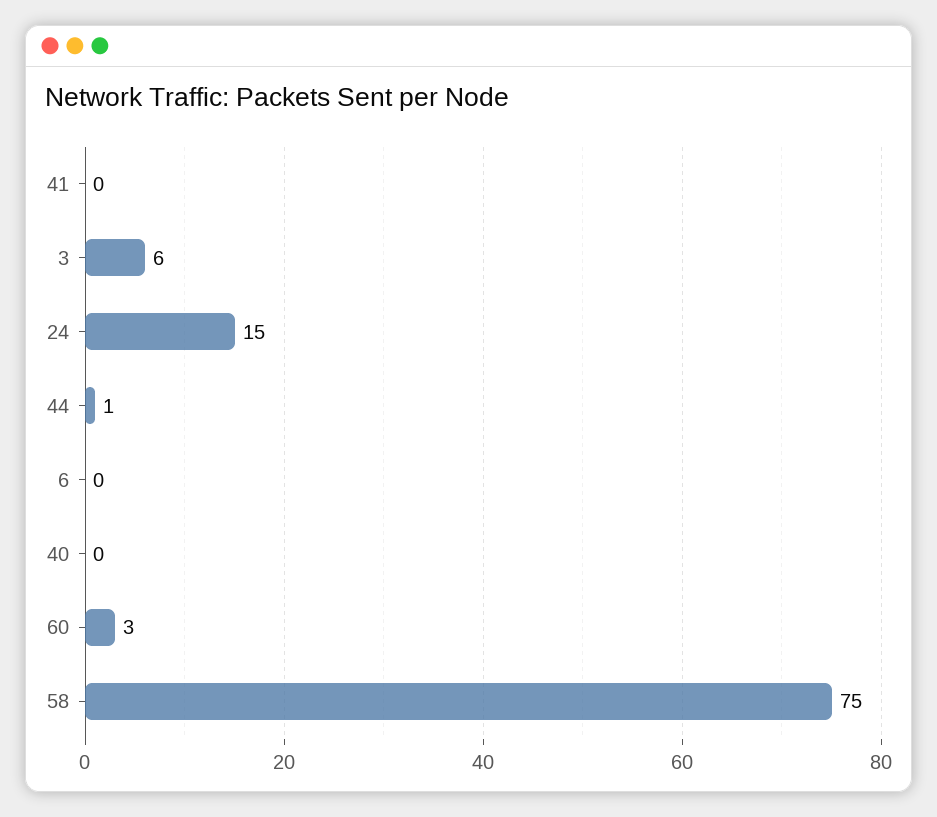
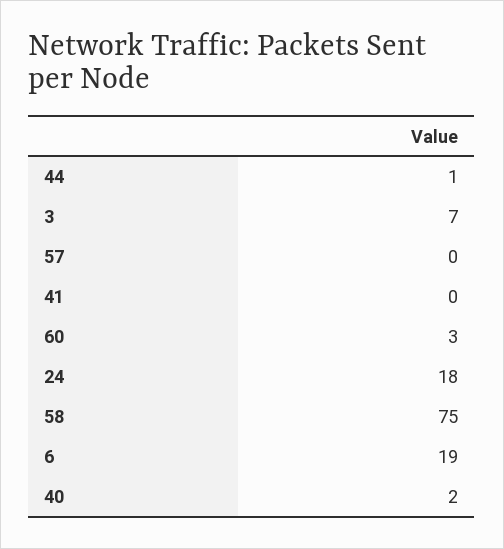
3: 6 -> 7
24: 15 -> 18
6: 0 -> 19
40: 0 -> 2
57: none -> 0

